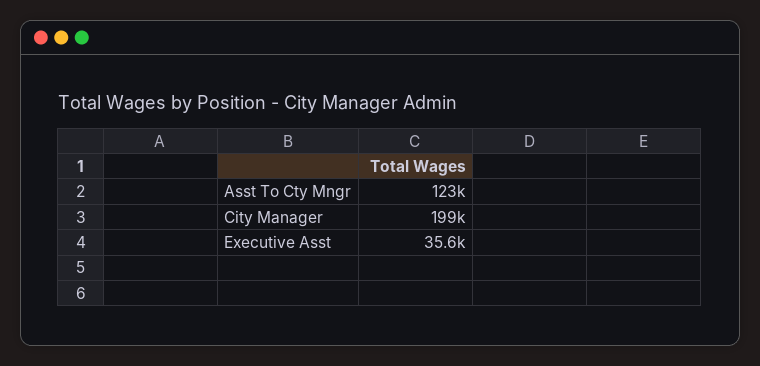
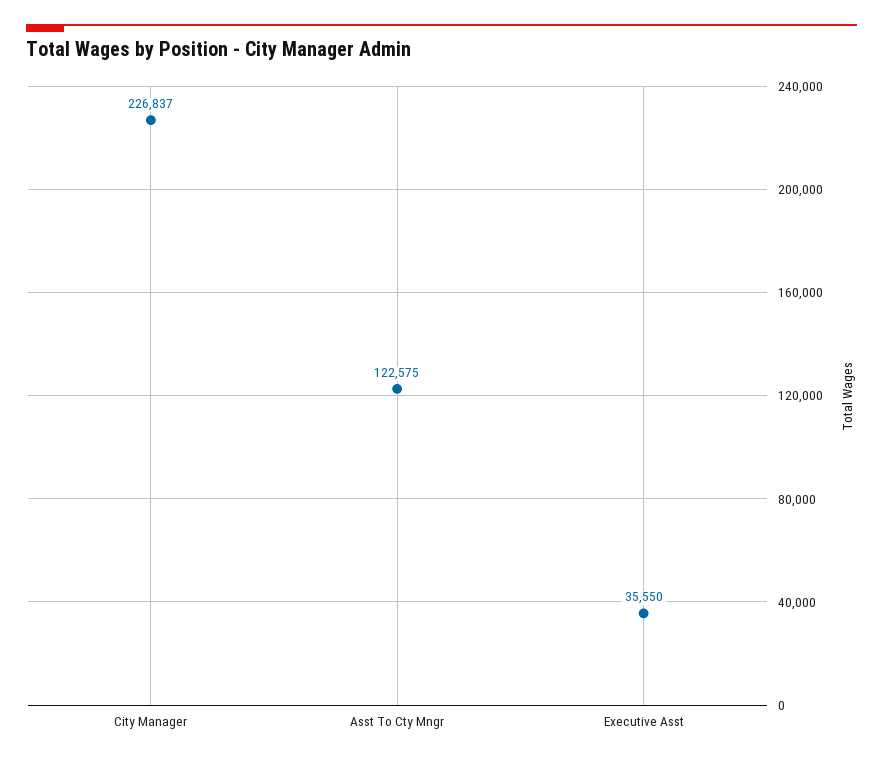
City Manager: 199000 -> 226837

